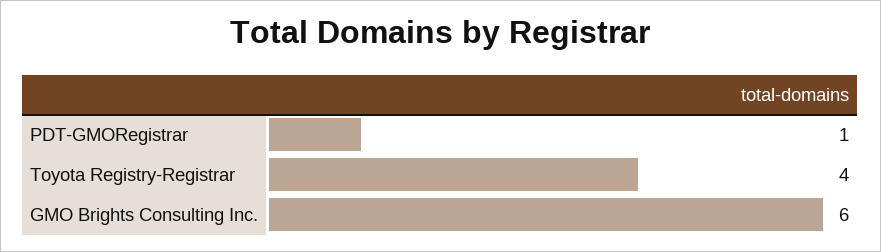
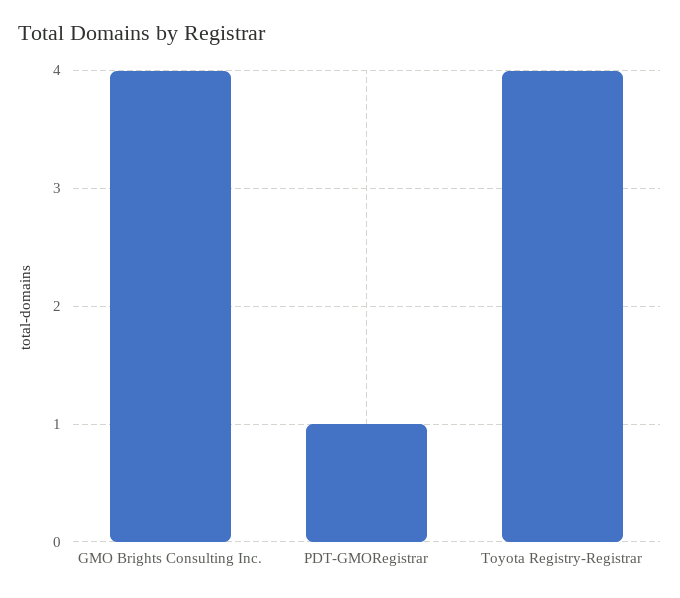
GMO Brights Consulting Inc.: 6 -> 4

